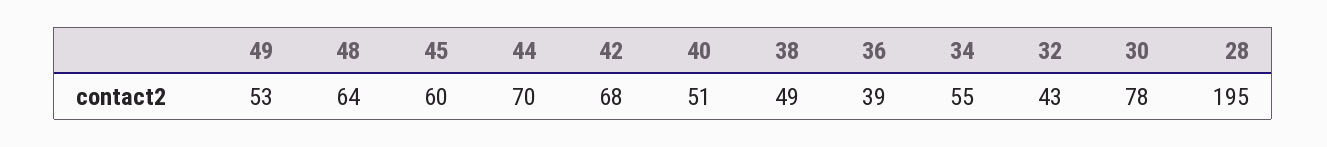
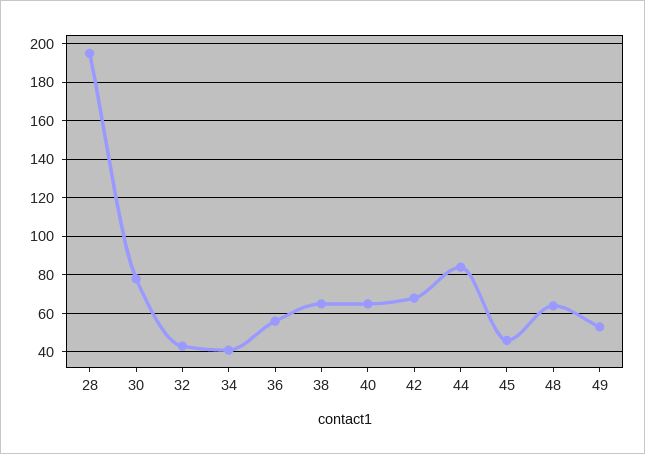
45: 60 -> 45
44: 70 -> 85
40: 51 -> 65
38: 49 -> 65
36: 39 -> 55
34: 55 -> 40

